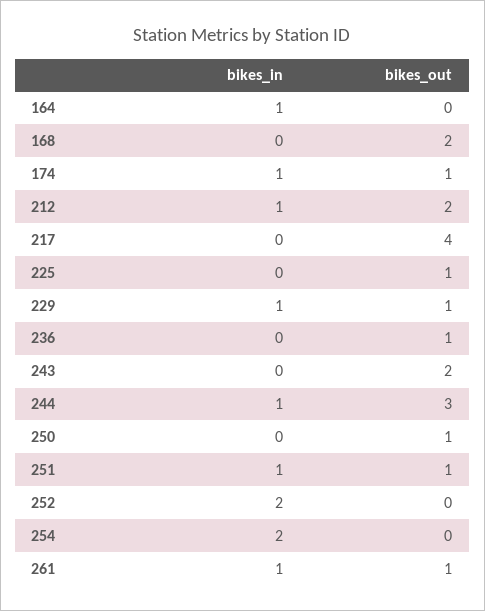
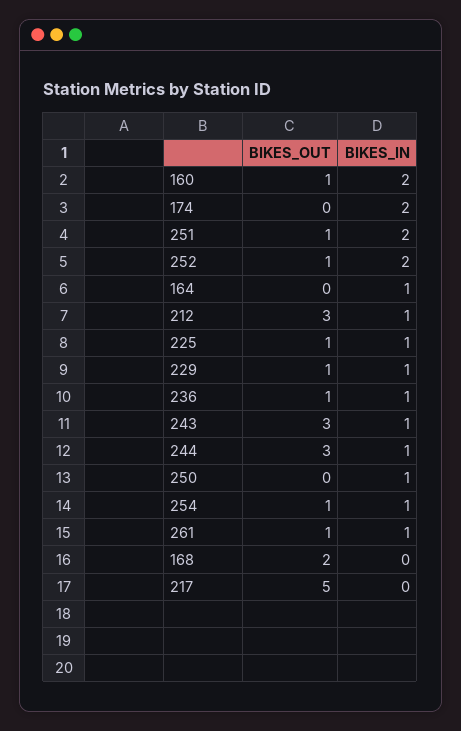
bikes_in, 174: 1 -> 2
bikes_out, 174: 1 -> 0
bikes_out, 212: 2 -> 3
bikes_out, 217: 4 -> 5
bikes_in, 225: 0 -> 1
bikes_in, 236: 0 -> 1
bikes_in, 243: 0 -> 1
bikes_out, 243: 2 -> 3
bikes_in, 250: 0 -> 1
bikes_out, 250: 1 -> 0
bikes_in, 251: 1 -> 2
bikes_out, 252: 0 -> 1
bikes_in, 254: 2 -> 1
bikes_out, 254: 0 -> 1
bikes_out, 160: none -> 1
bikes_in, 160: none -> 2

